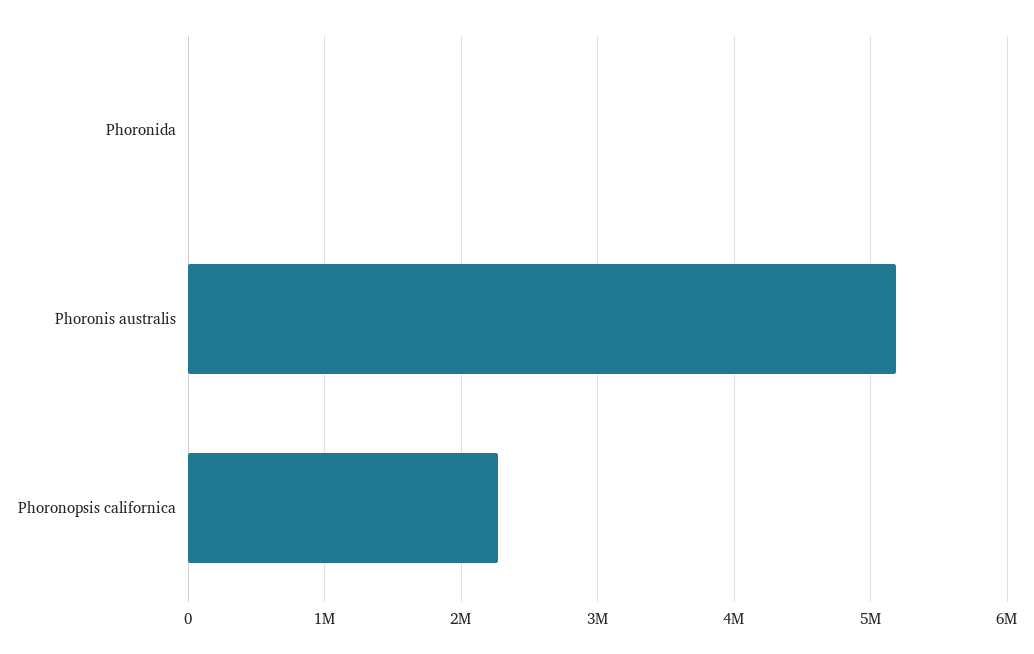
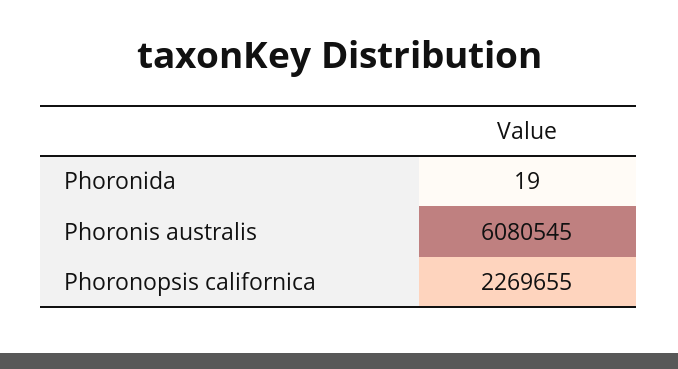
Phoronis australis: 5200000 -> 6080545

